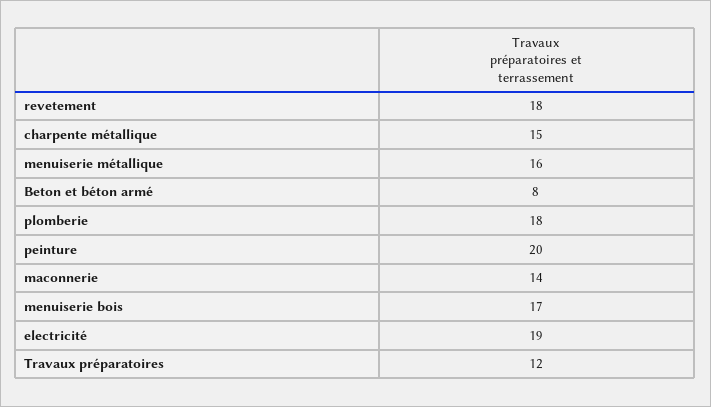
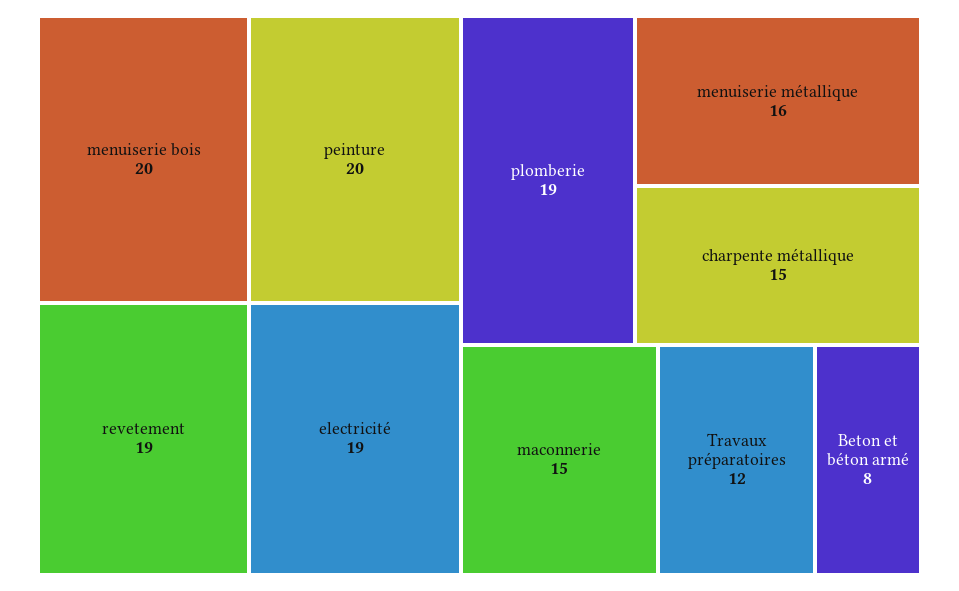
revetement: 18 -> 19
plomberie: 18 -> 19
maconnerie: 14 -> 15
menuiserie bois: 17 -> 20

